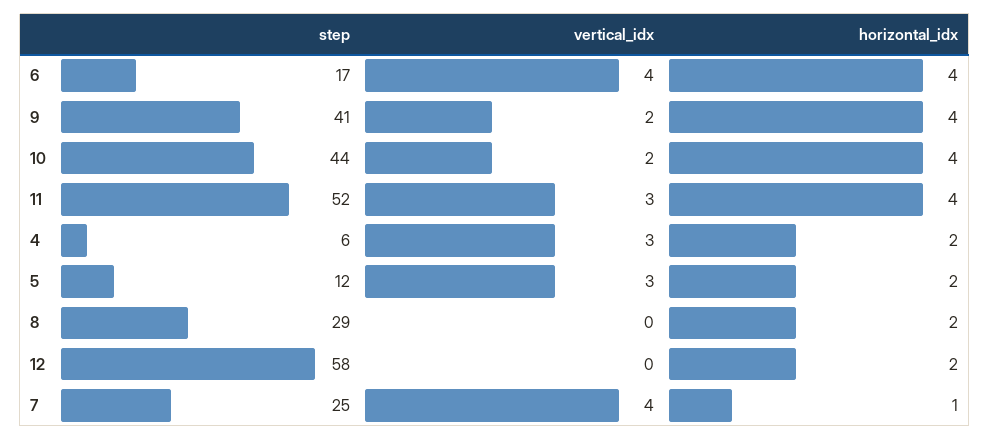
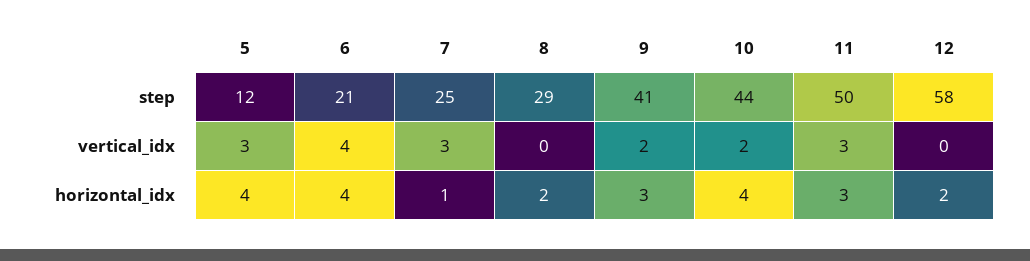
step, 6: 17 -> 21
horizontal_idx, 9: 4 -> 3
step, 11: 52 -> 50
horizontal_idx, 11: 4 -> 3
step, 4: 6 -> none
vertical_idx, 4: 3 -> none
horizontal_idx, 4: 2 -> none
horizontal_idx, 5: 2 -> 4
vertical_idx, 7: 4 -> 3

